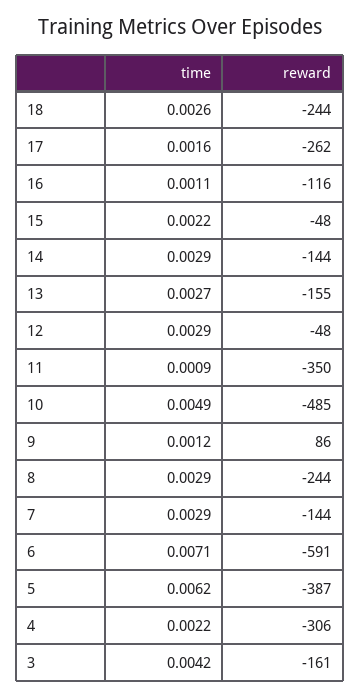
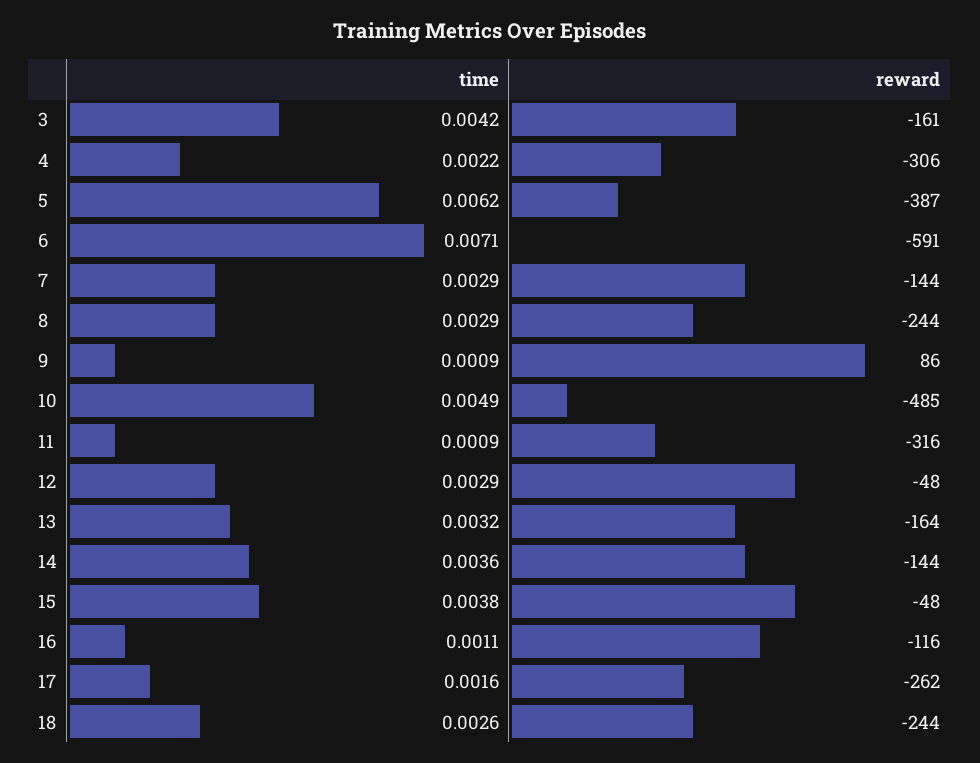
time, 15: 0.0022 -> 0.0038
time, 14: 0.0029 -> 0.0036
time, 13: 0.0027 -> 0.0032
reward, 13: -155 -> -164
reward, 11: -350 -> -316
time, 9: 0.0012 -> 0.0009

